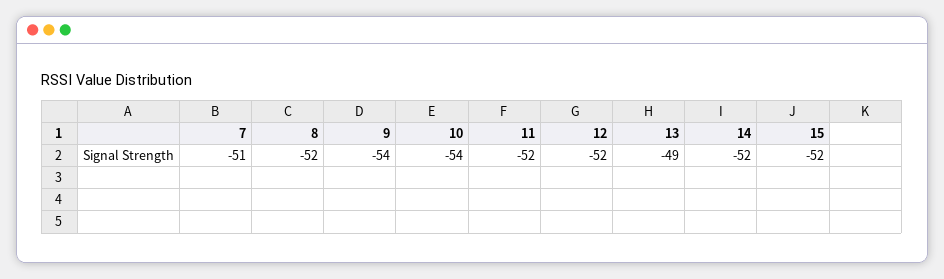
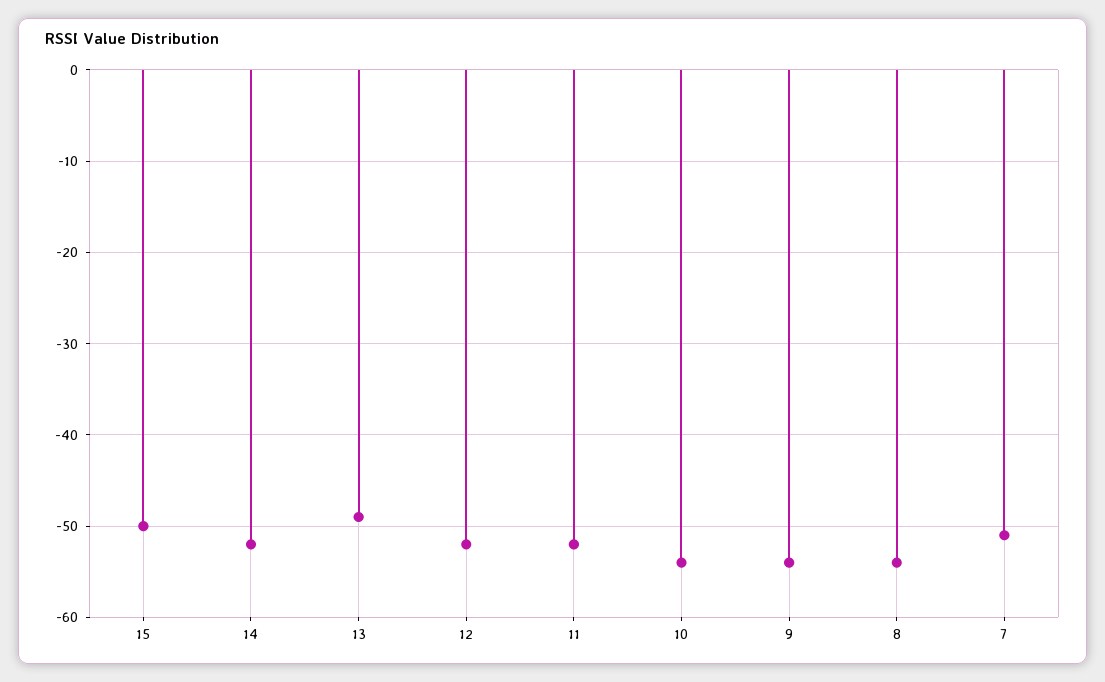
8: -52 -> -54
15: -52 -> -50

